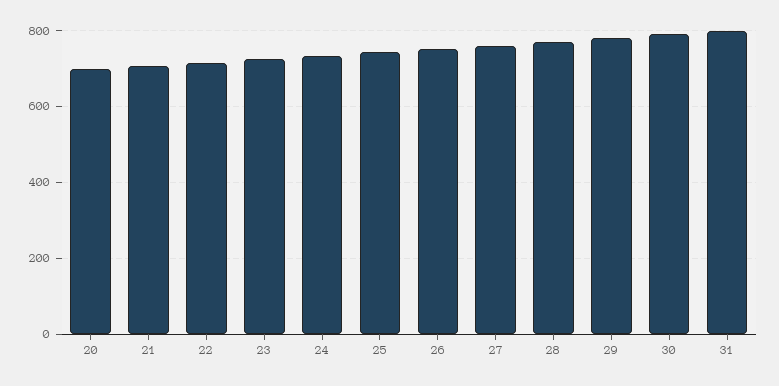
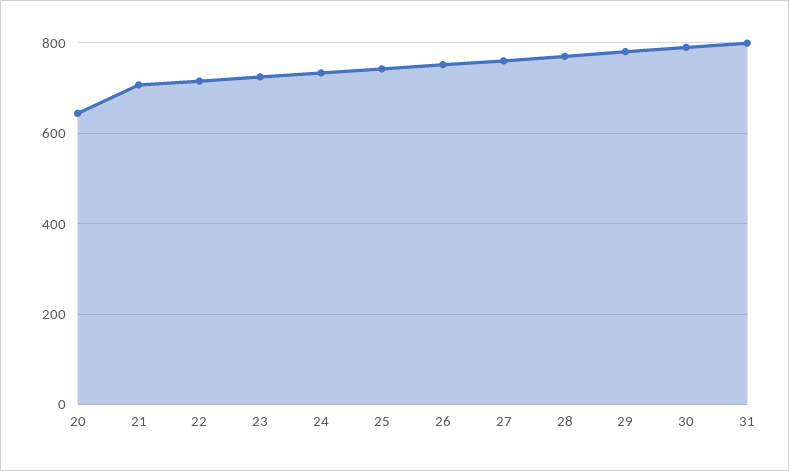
20: 700 -> 640

